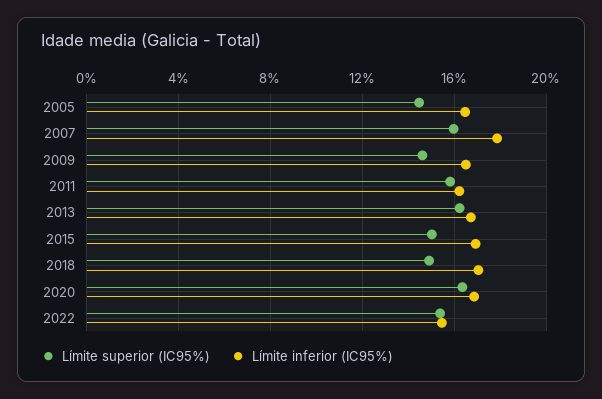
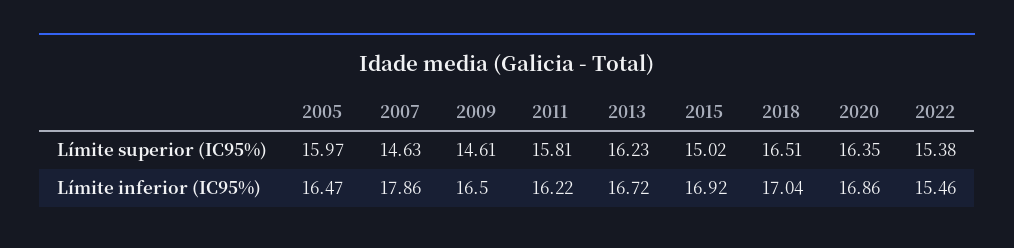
Límite superior (IC95%), 2005: 14.5 -> 15.97
Límite superior (IC95%), 2007: 16 -> 14.63
Límite superior (IC95%), 2018: 15 -> 16.51

